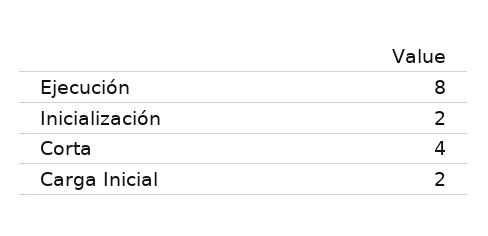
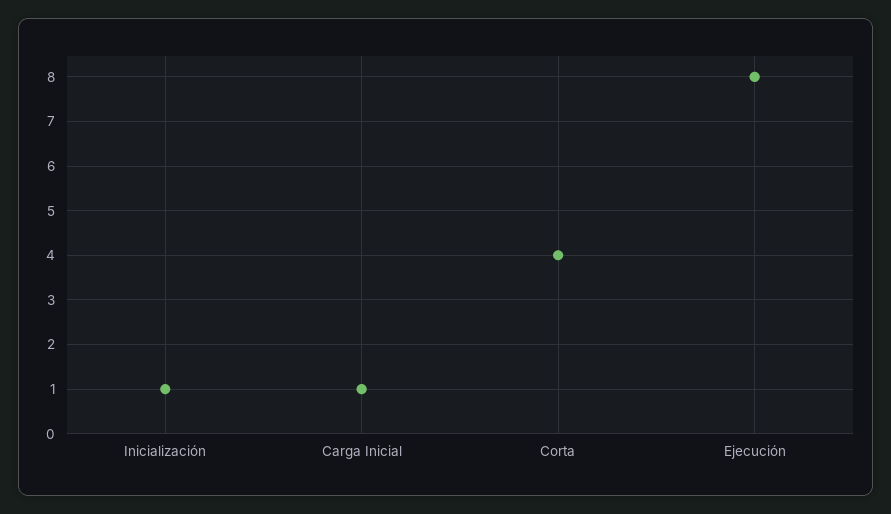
Inicialización: 2 -> 1
Carga Inicial: 2 -> 1

